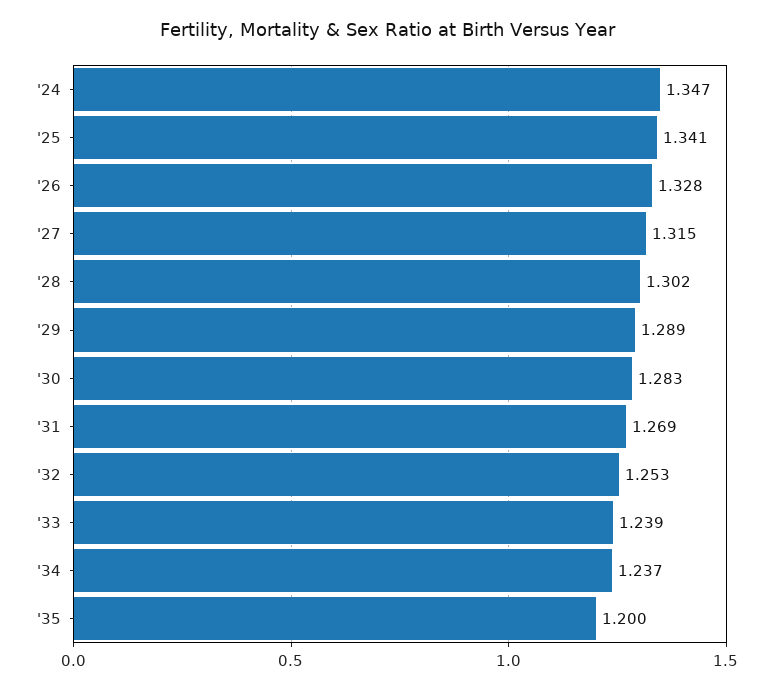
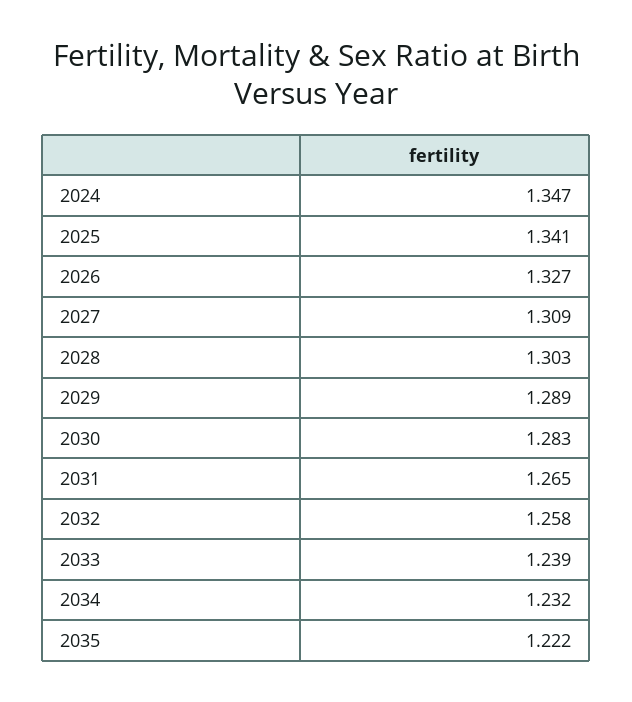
'26: 1.328 -> 1.327
'27: 1.315 -> 1.309
'28: 1.302 -> 1.303
'31: 1.269 -> 1.265
'32: 1.253 -> 1.258
'34: 1.237 -> 1.232
'35: 1.2 -> 1.222

